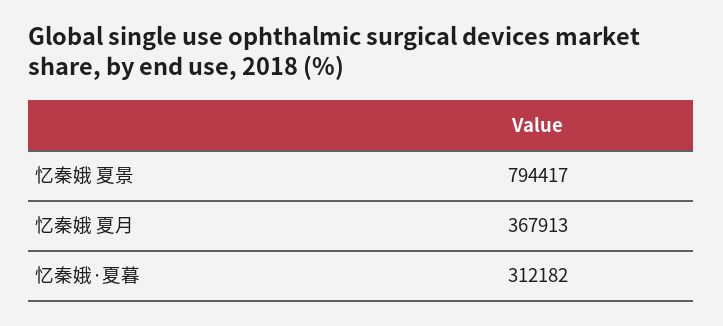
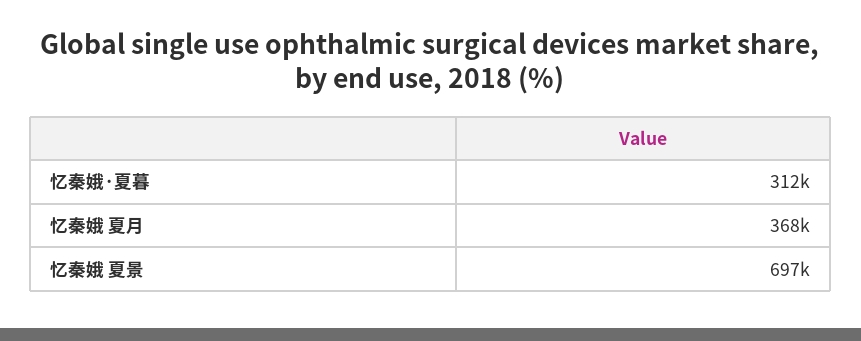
忆秦娥 夏景: 794417 -> 697000

